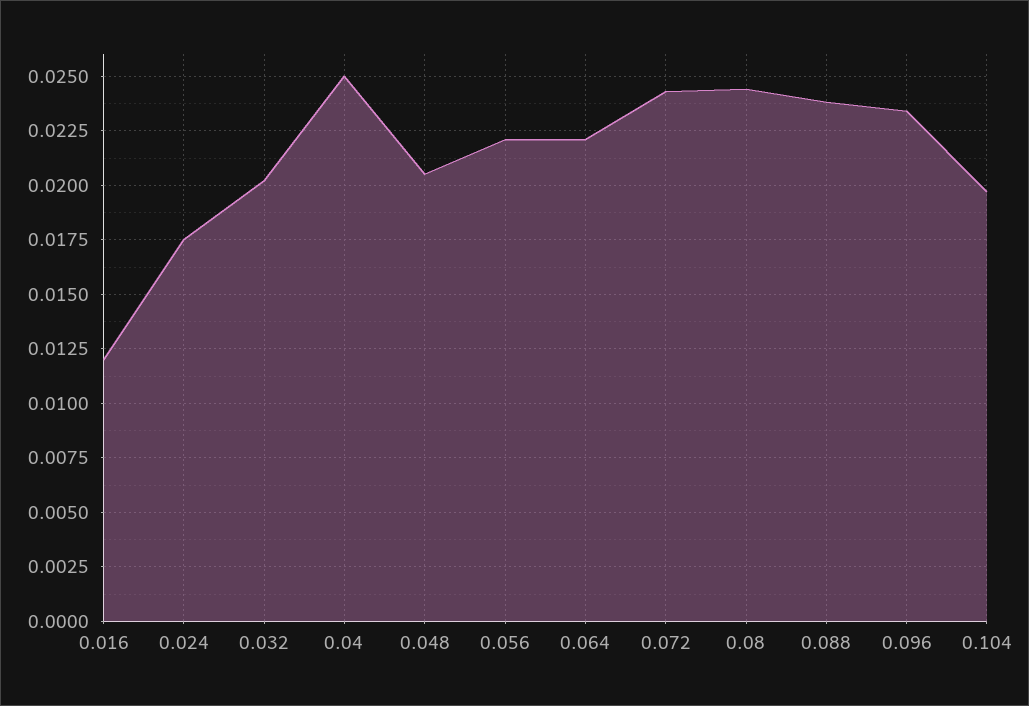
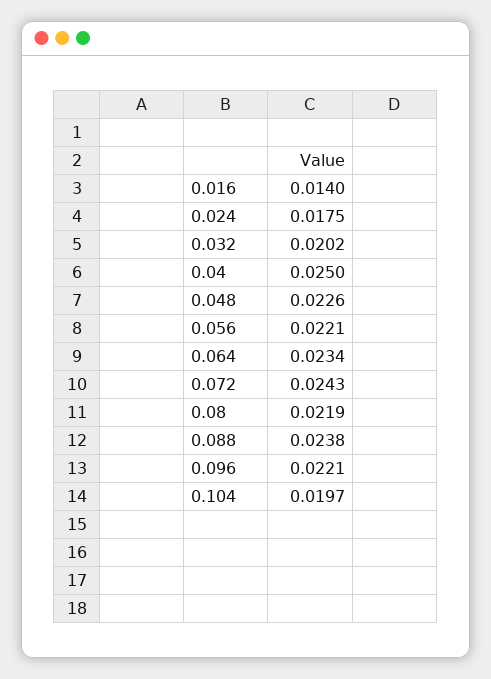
0.016: 0.012 -> 0.014
0.048: 0.0205 -> 0.0226
0.064: 0.022 -> 0.0234
0.08: 0.0245 -> 0.0219
0.096: 0.0235 -> 0.0221

